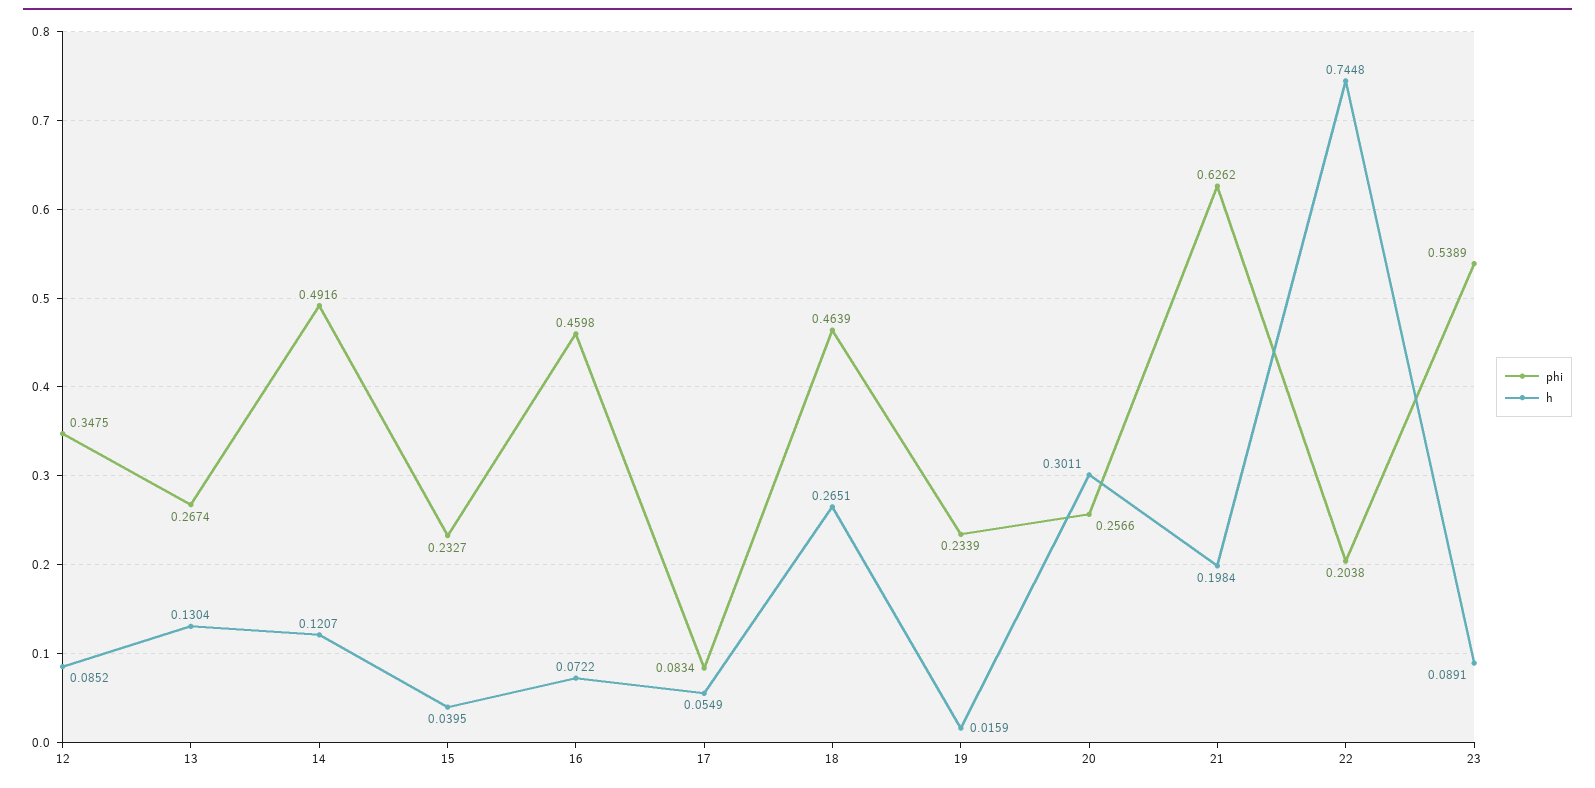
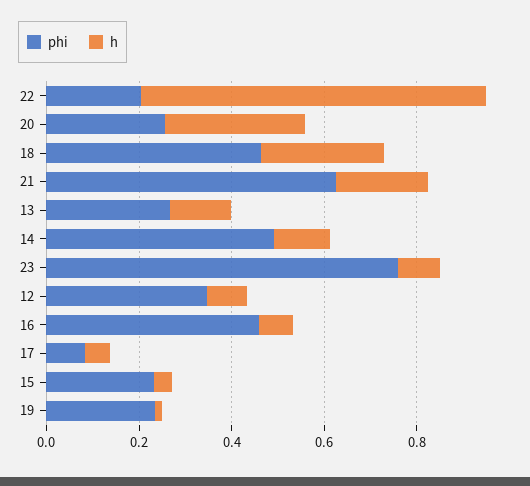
phi, 23: 0.5389 -> 0.75

